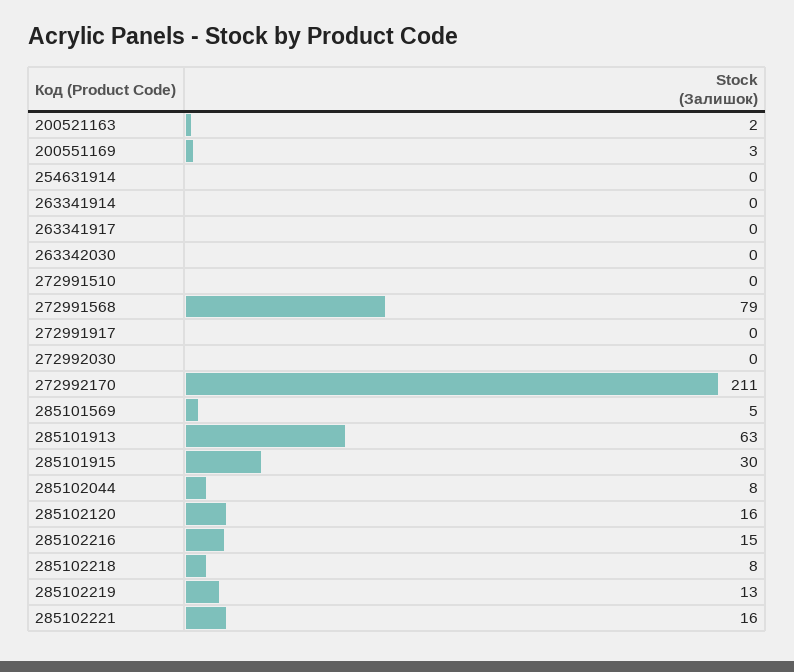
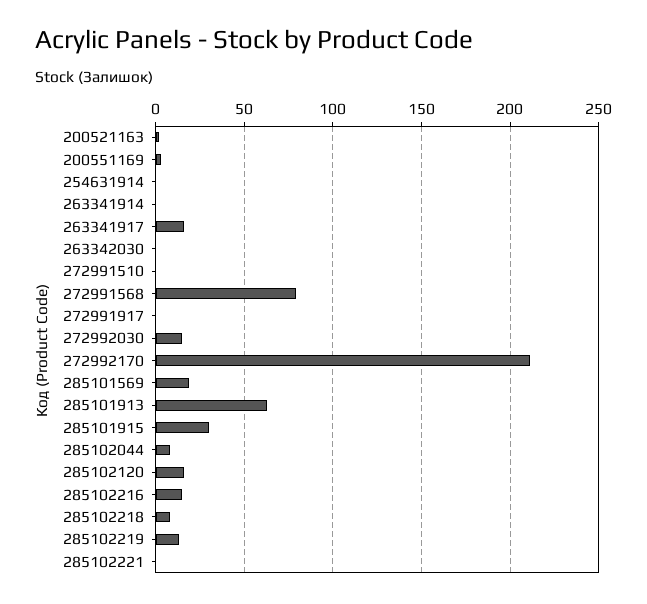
263341917: 0 -> 15
272992030: 0 -> 15
285101569: 5 -> 20
285102221: 16 -> 0

